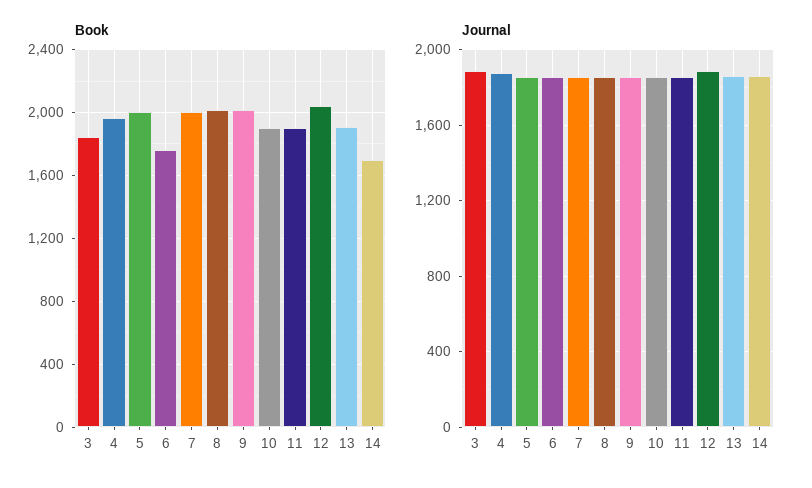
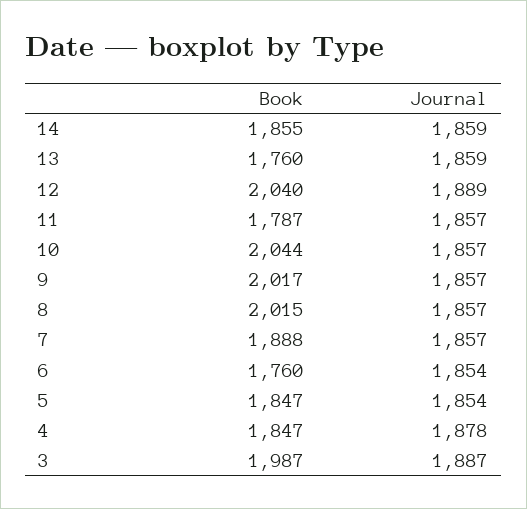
Book, 3: 1850 -> 1987
Book, 4: 1950 -> 1847
Book, 5: 2000 -> 1847
Book, 7: 2000 -> 1888
Book, 10: 1900 -> 2044
Book, 11: 1900 -> 1787
Book, 13: 1900 -> 1760
Book, 14: 1700 -> 1855

